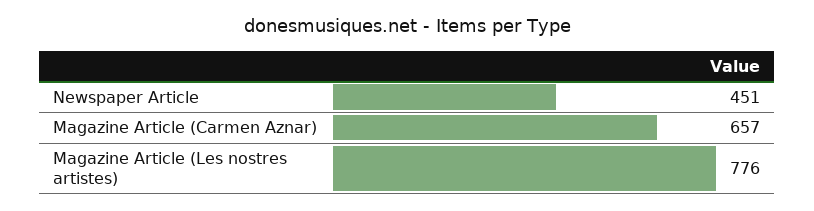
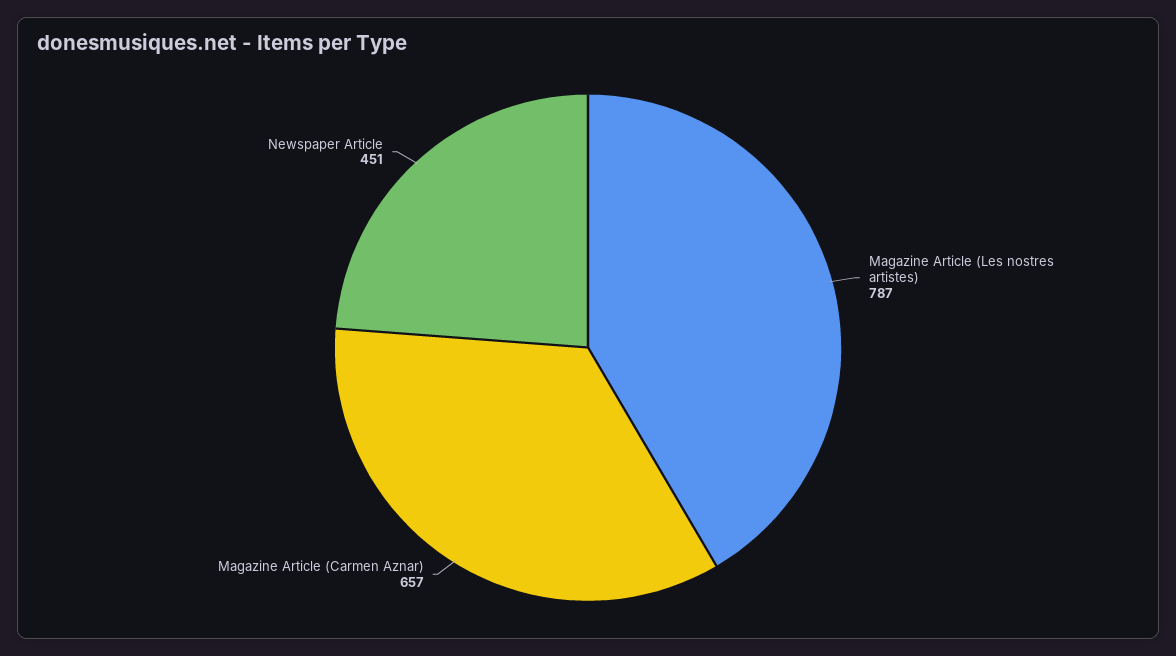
Magazine Article (Les nostres artistes): 776 -> 787

